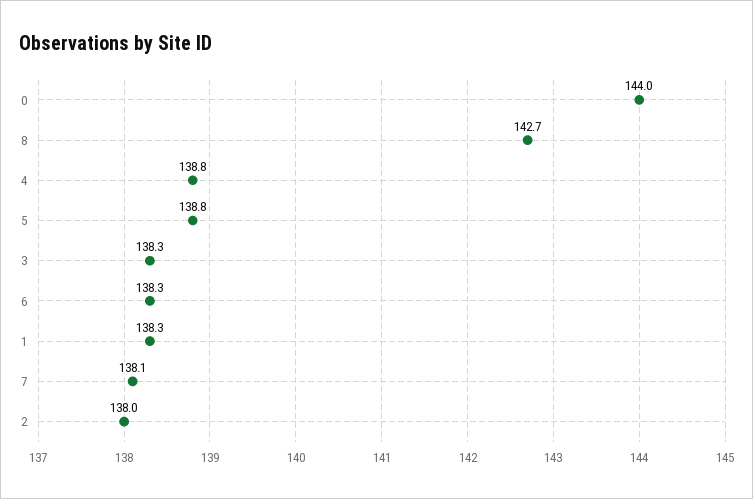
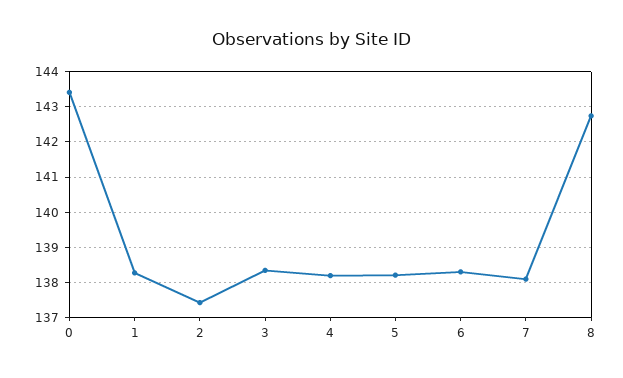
0: 144 -> 143.4
4: 138.8 -> 138.2
5: 138.8 -> 138.2
2: 138 -> 137.4

